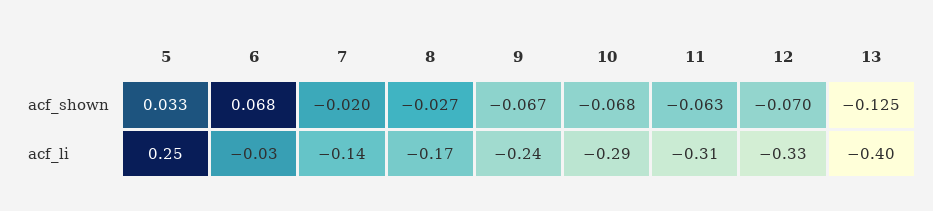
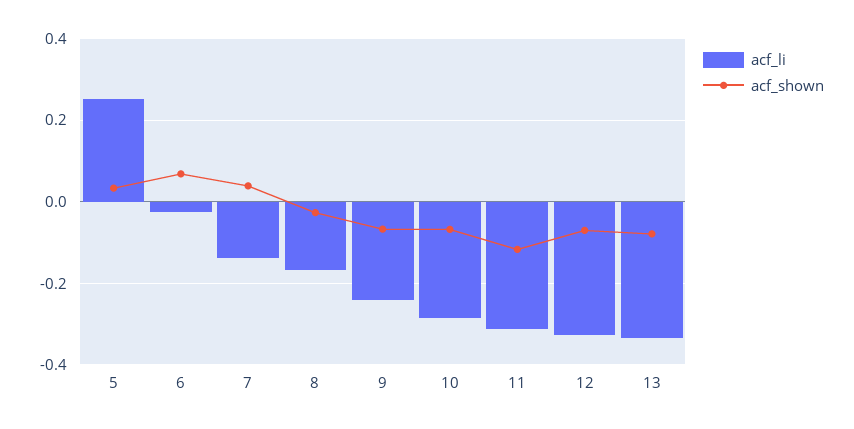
acf_shown, 7: -0.02 -> 0.04
acf_shown, 11: -0.063 -> -0.12
acf_shown, 13: -0.125 -> -0.08
acf_li, 13: -0.4 -> -0.34

